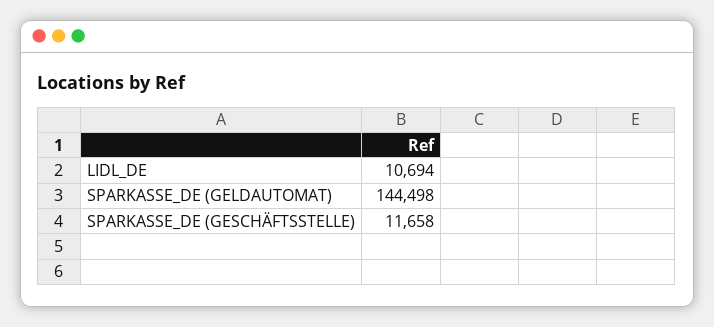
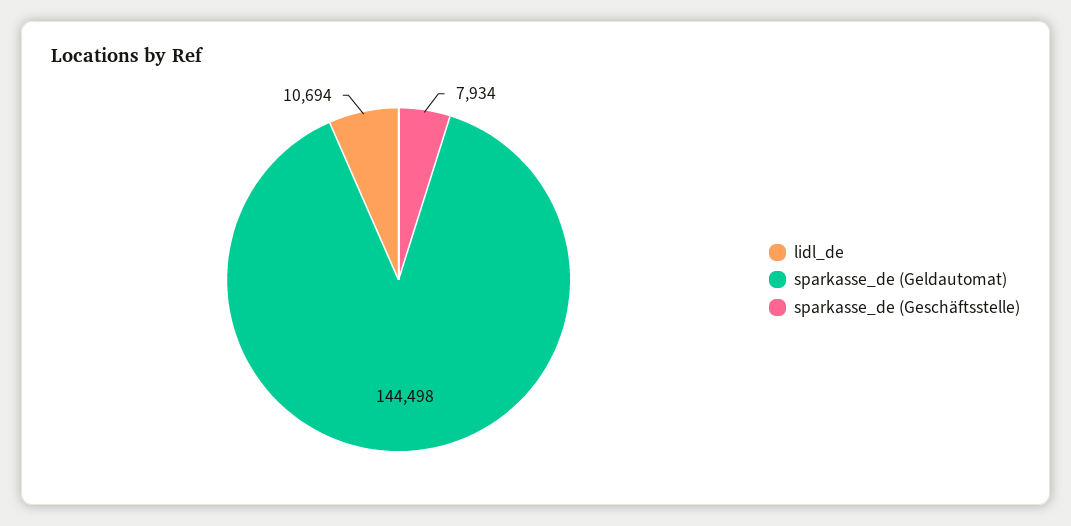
SPARKASSE_DE (GESCHÄFTSSTELLE): 11658 -> 7934

